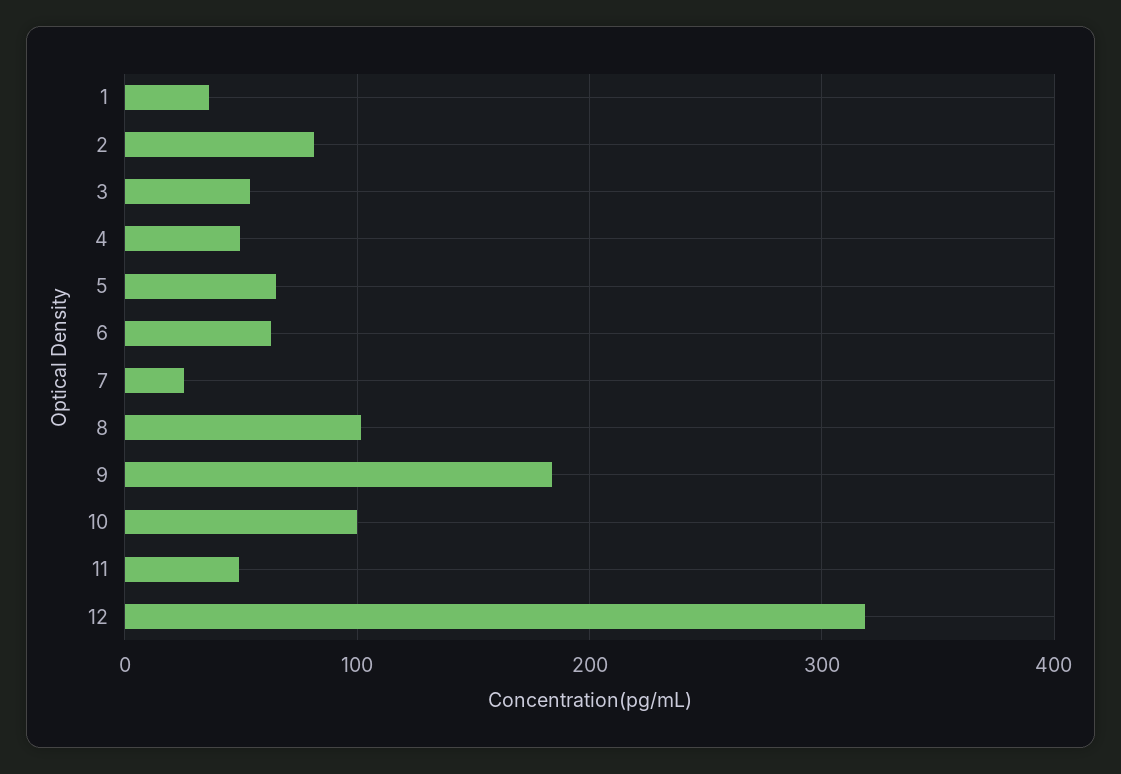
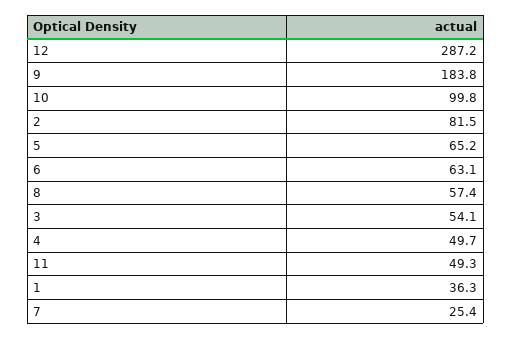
8: 100 -> 57.4
12: 320 -> 287.2

